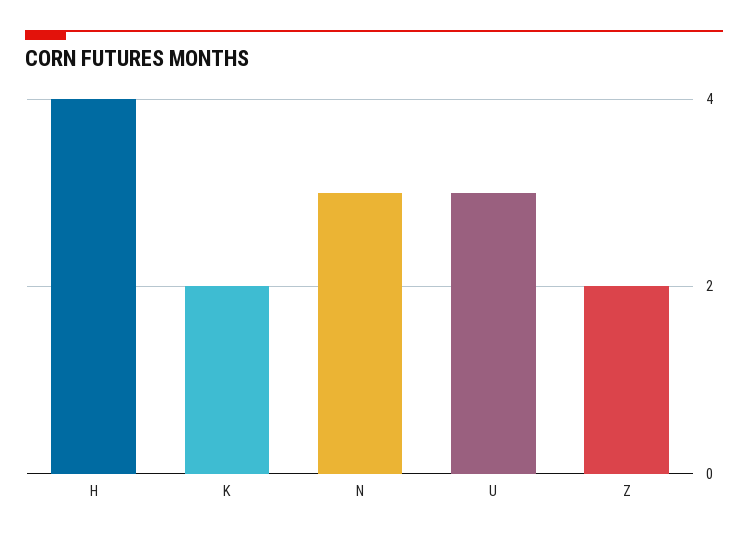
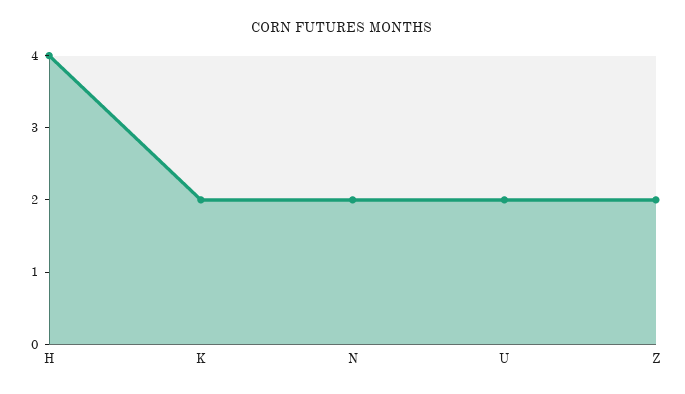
N: 3 -> 2
U: 3 -> 2

